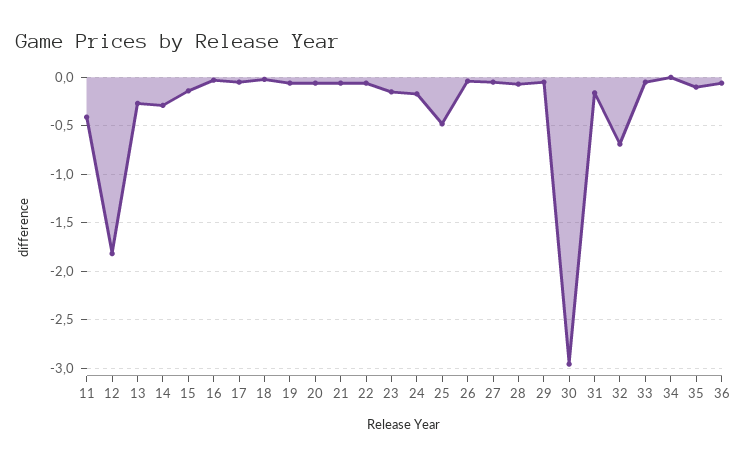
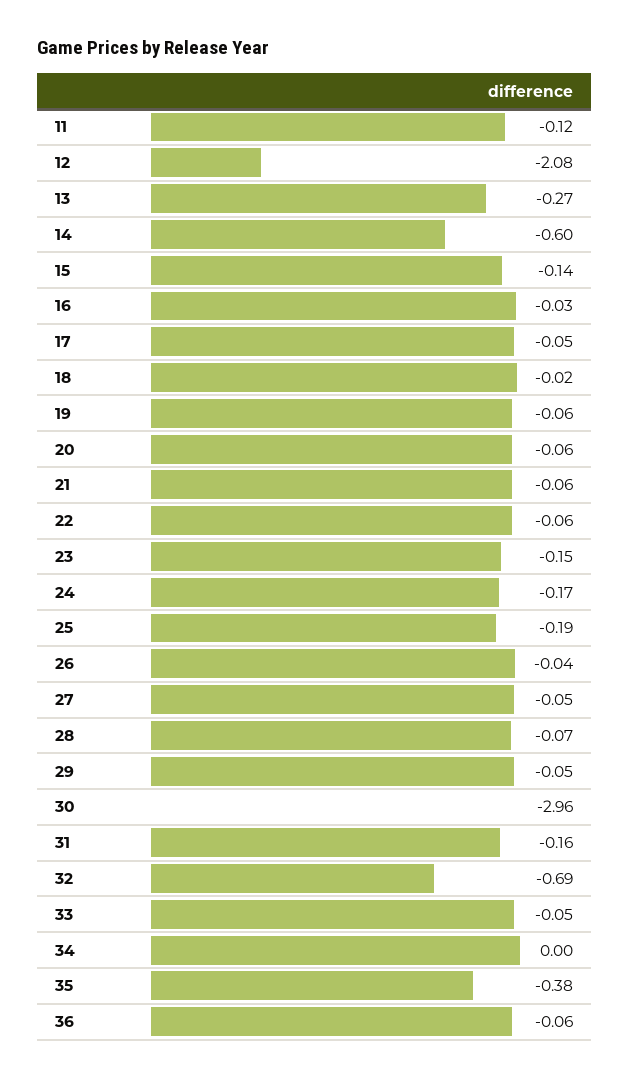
11: -0.4 -> -0.12
12: -1.8 -> -2.08
14: -0.3 -> -0.6
25: -0.5 -> -0.19
35: -0.1 -> -0.38

